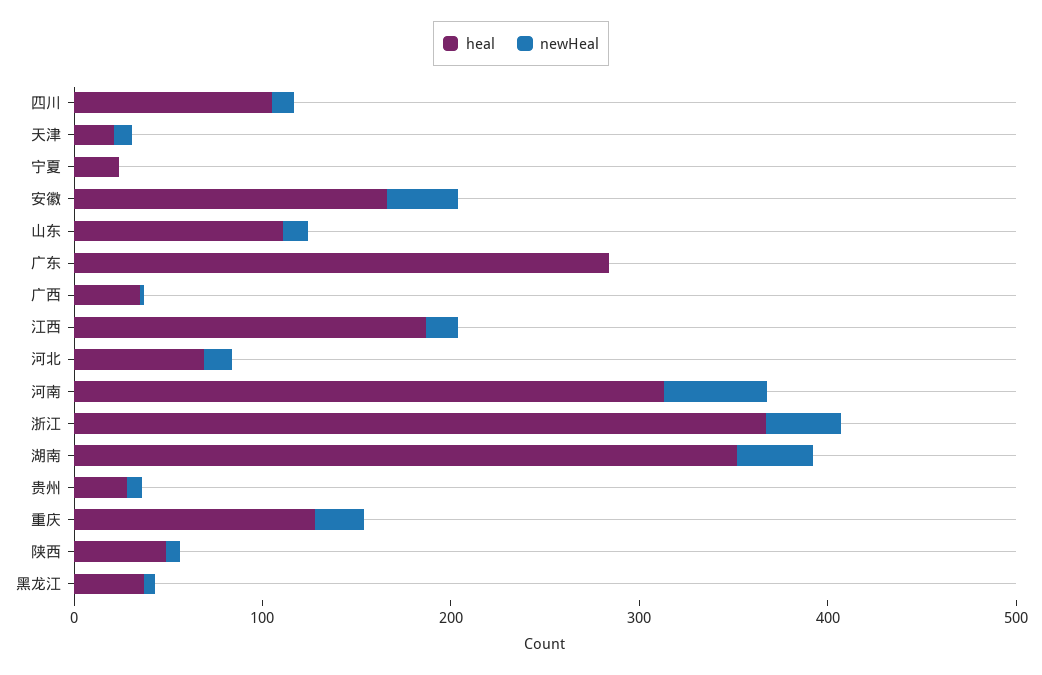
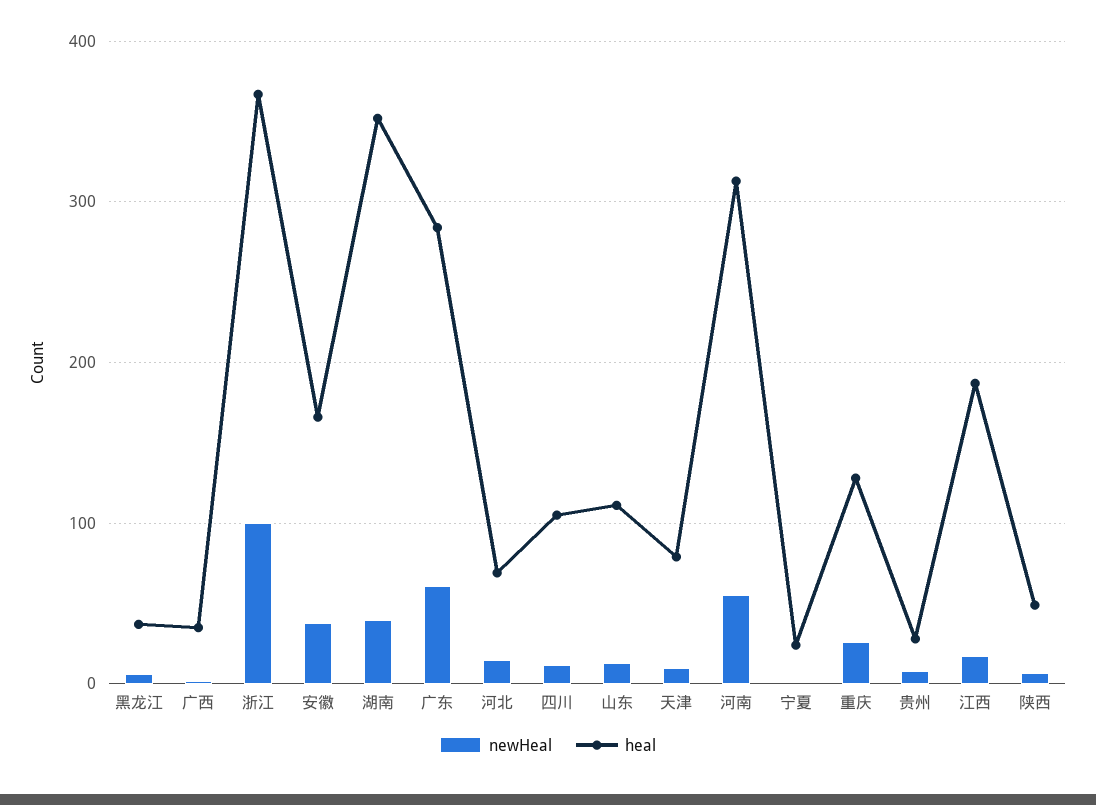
heal, 天津: 20 -> 80
newHeal, 广东: 0 -> 60
newHeal, 浙江: 40 -> 100

